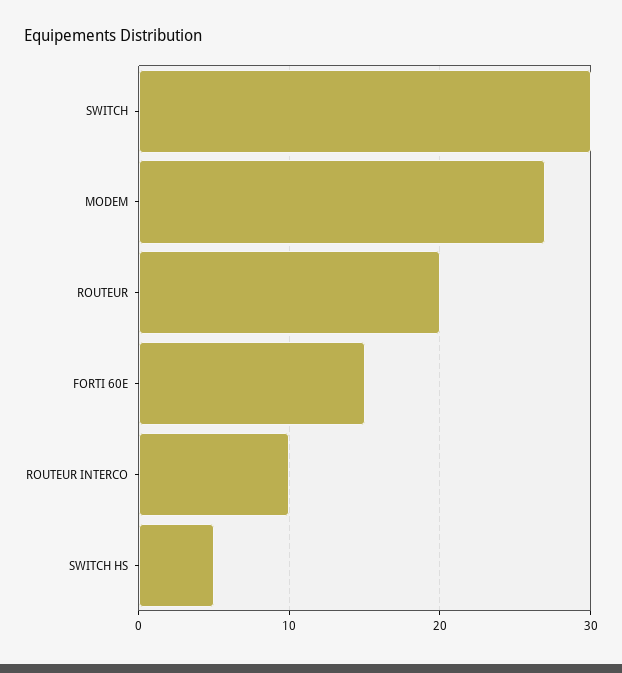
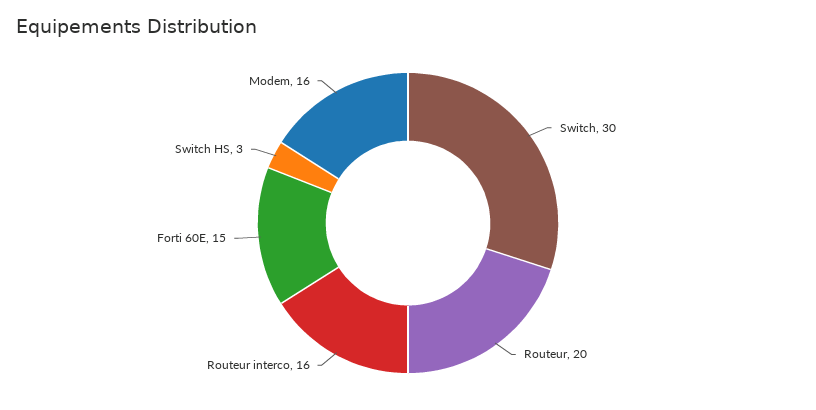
MODEM: 27 -> 16
ROUTEUR INTERCO: 10 -> 16
SWITCH HS: 5 -> 3

